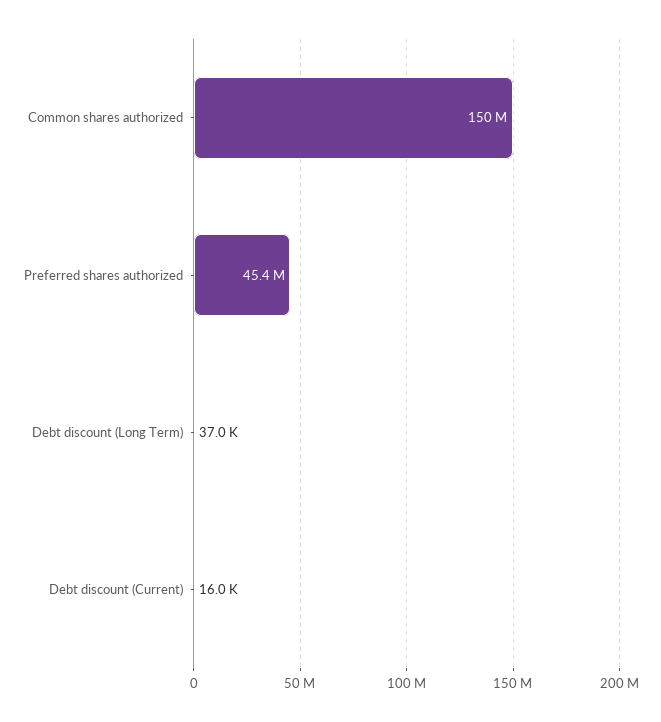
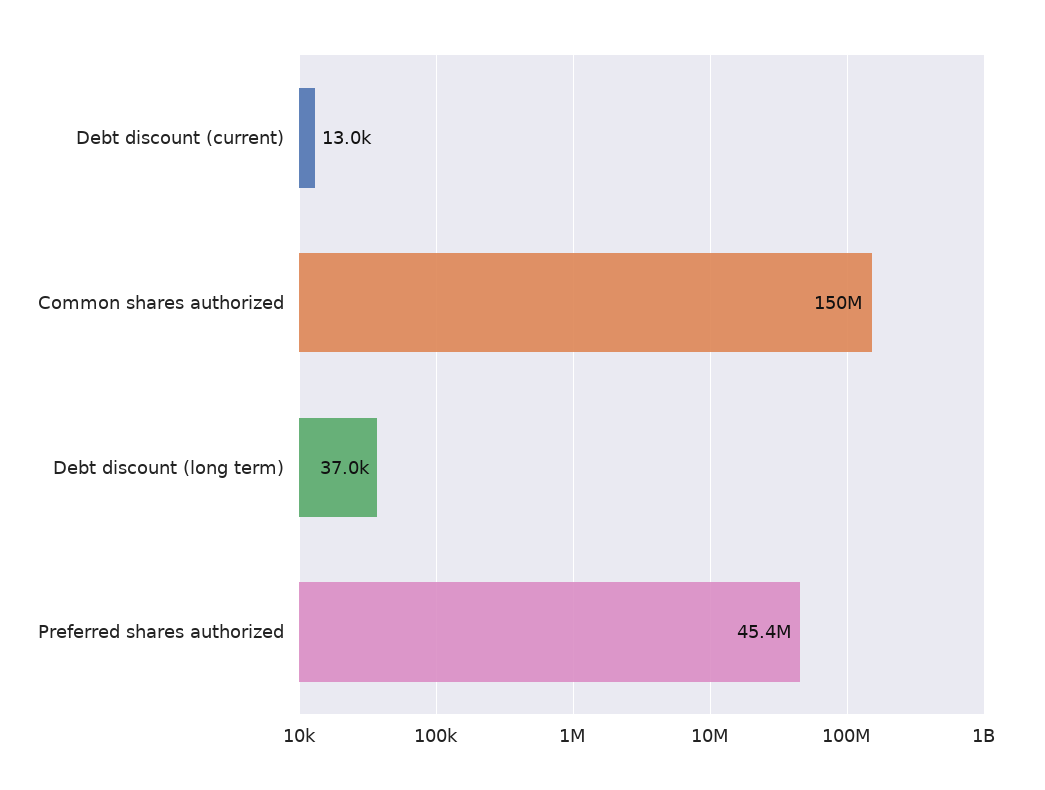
Debt discount (Current): 16000 -> 13000

